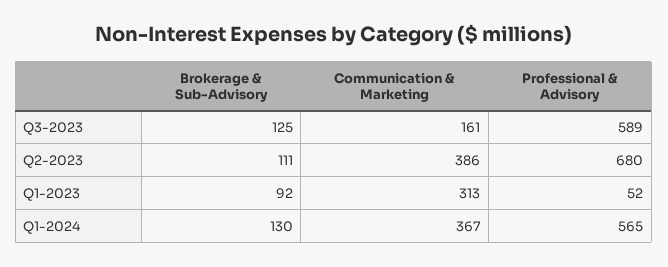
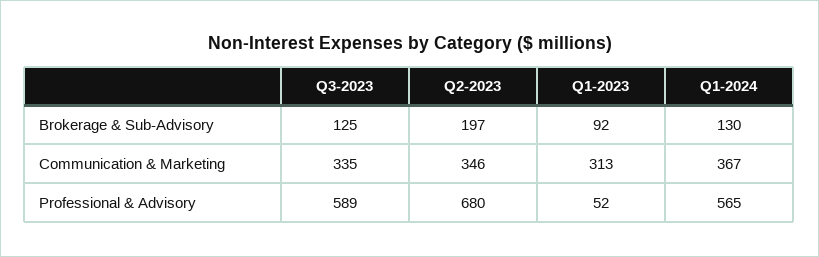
Communication & Marketing, Q3-2023: 161 -> 335
Brokerage & Sub-Advisory, Q2-2023: 111 -> 197
Communication & Marketing, Q2-2023: 386 -> 346

